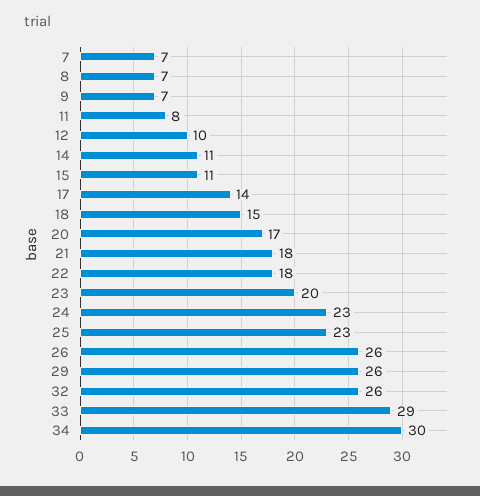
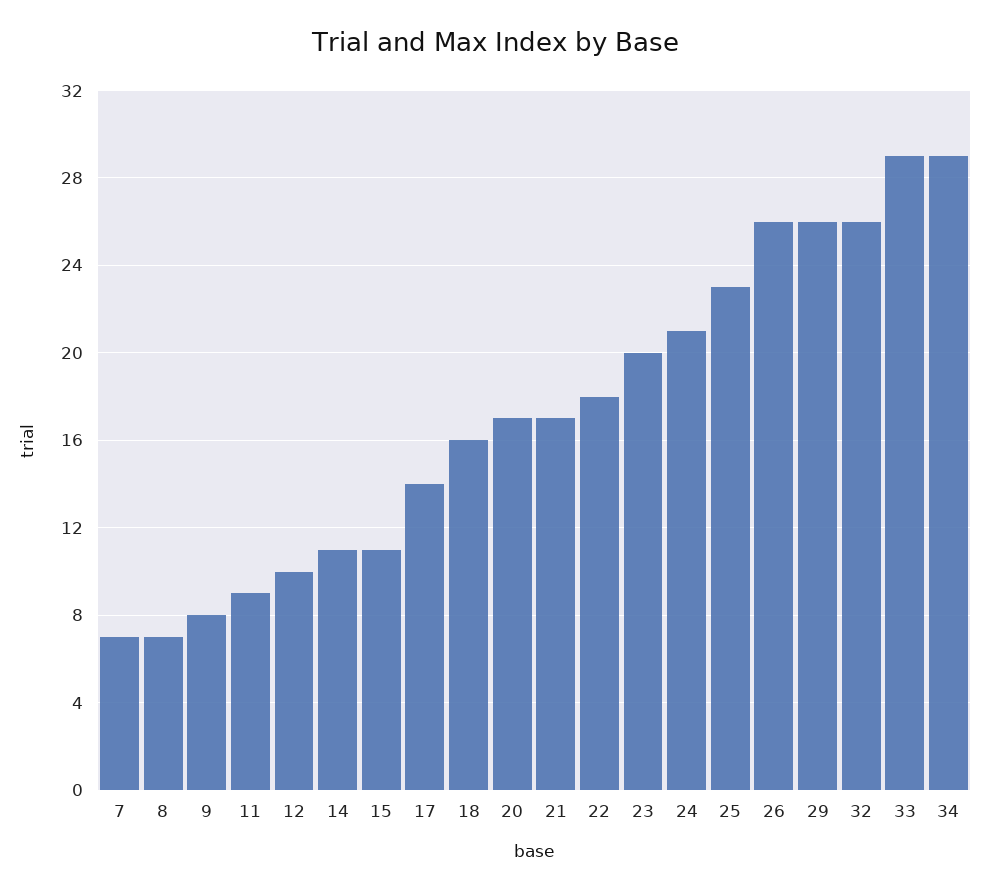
9: 7 -> 8
11: 8 -> 9
18: 15 -> 16
21: 18 -> 17
24: 23 -> 21
34: 30 -> 29

